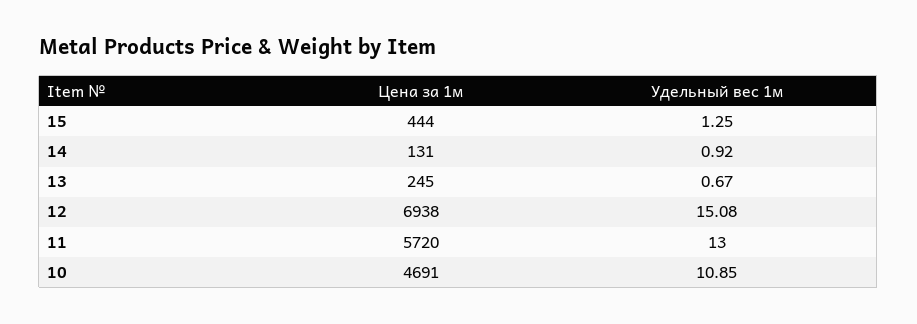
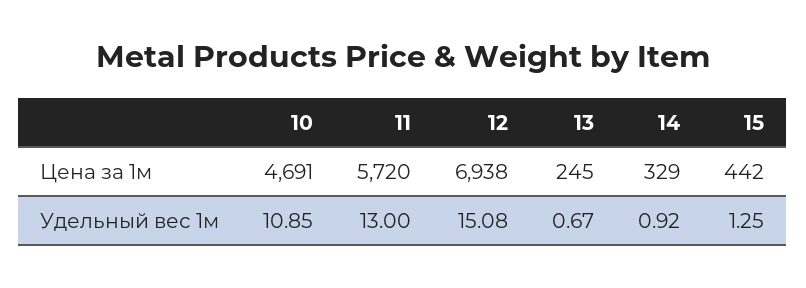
Цена за 1м, 15: 444 -> 442
Цена за 1м, 14: 131 -> 329

